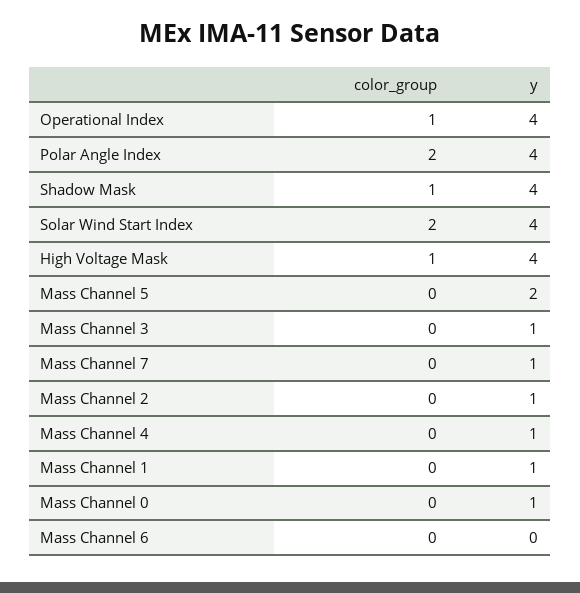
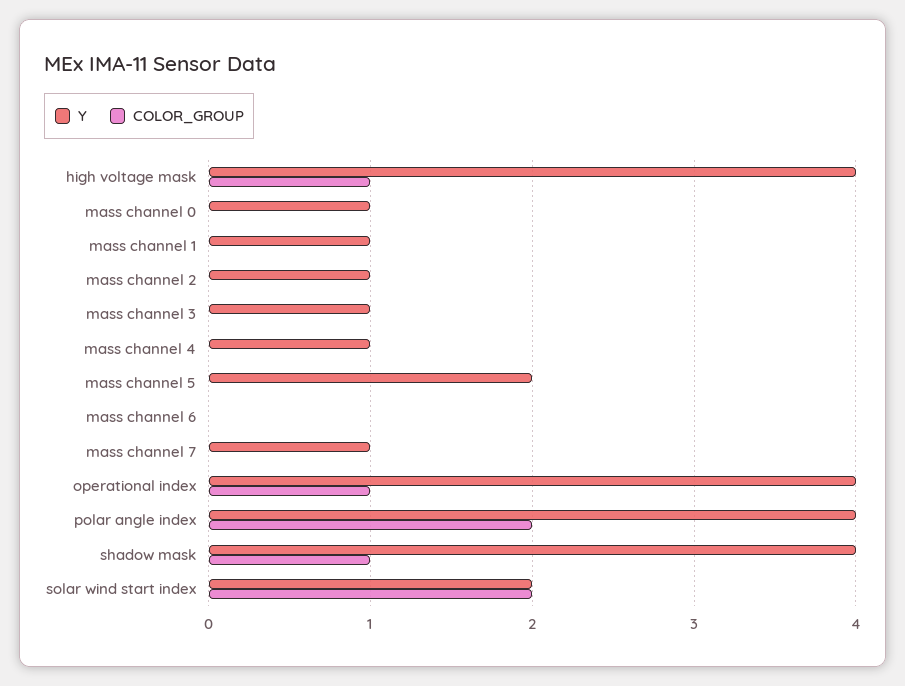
y, Solar Wind Start Index: 4 -> 2

